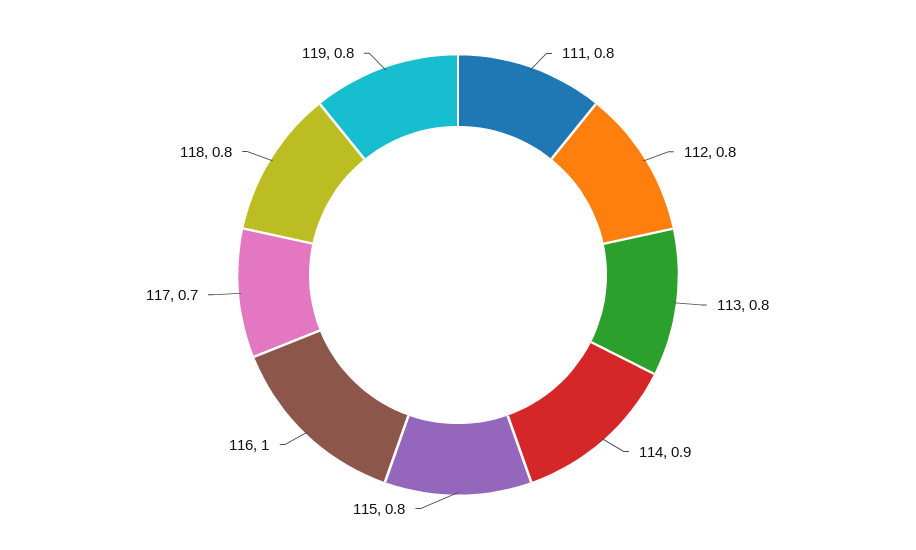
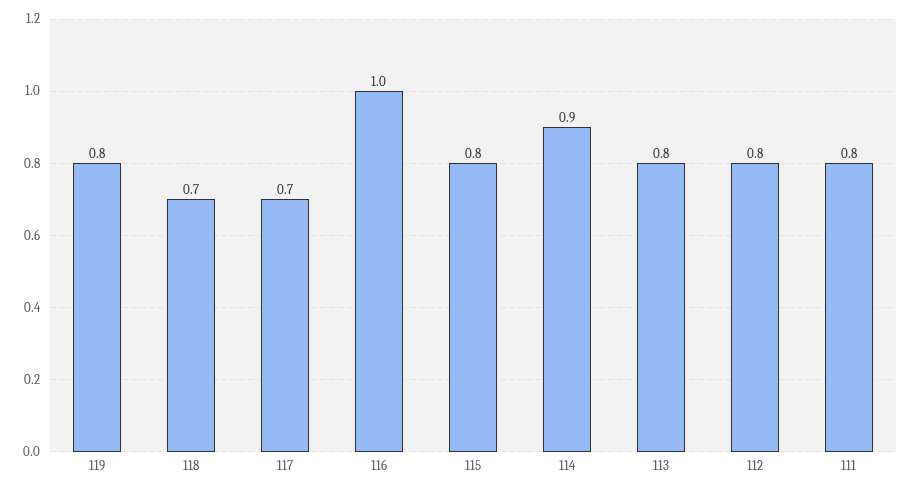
118: 0.8 -> 0.7

